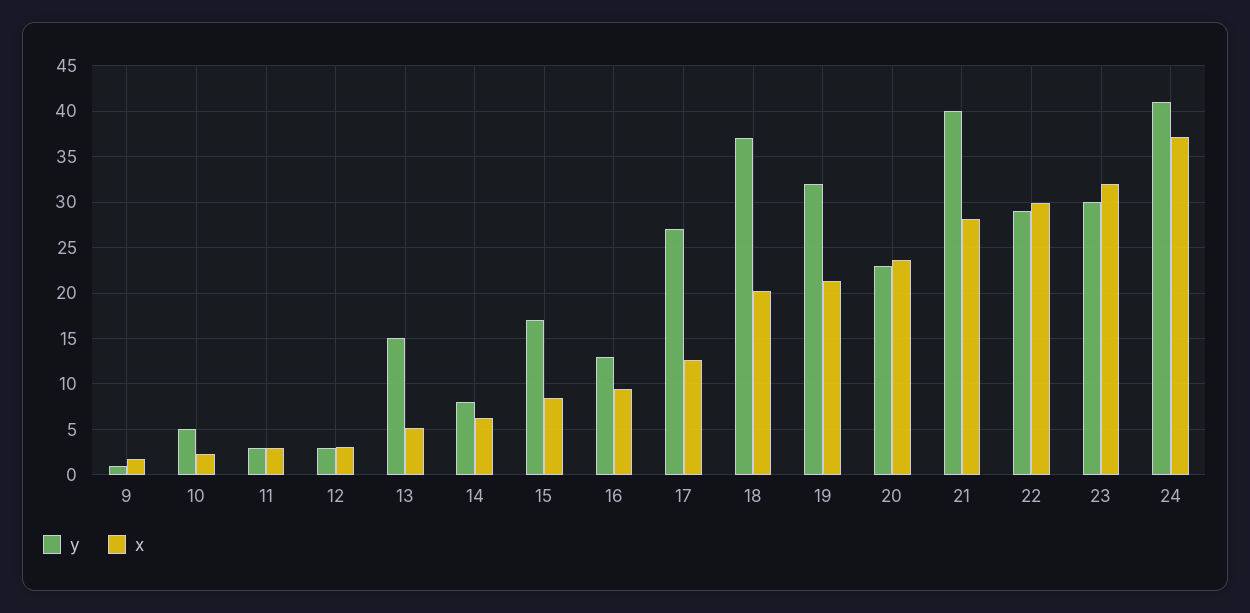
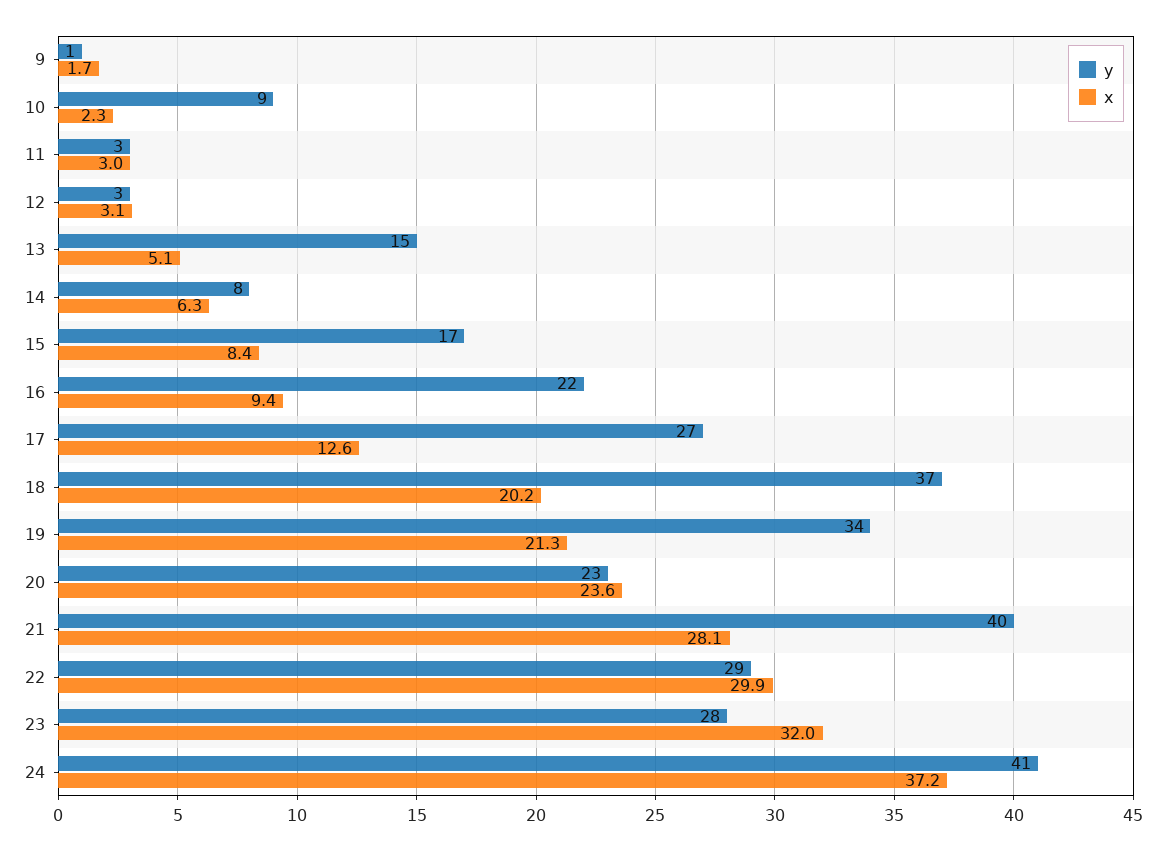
y, 10: 5 -> 9
y, 16: 13 -> 22
y, 19: 32 -> 34
y, 23: 30 -> 28

